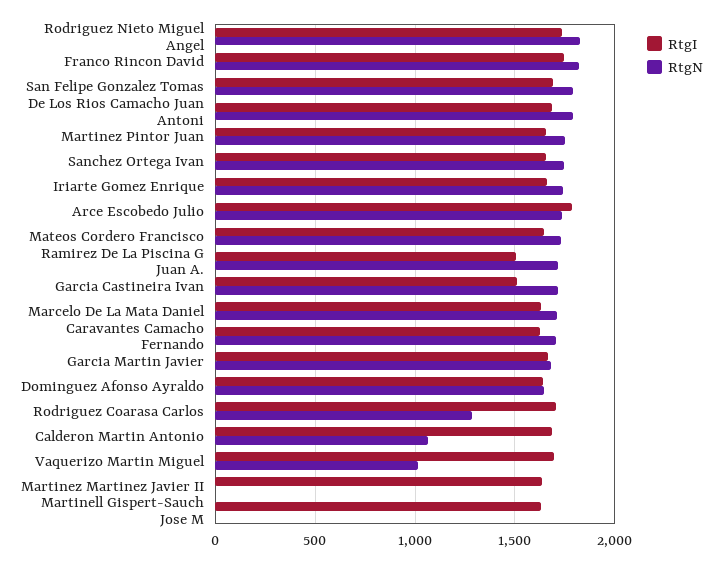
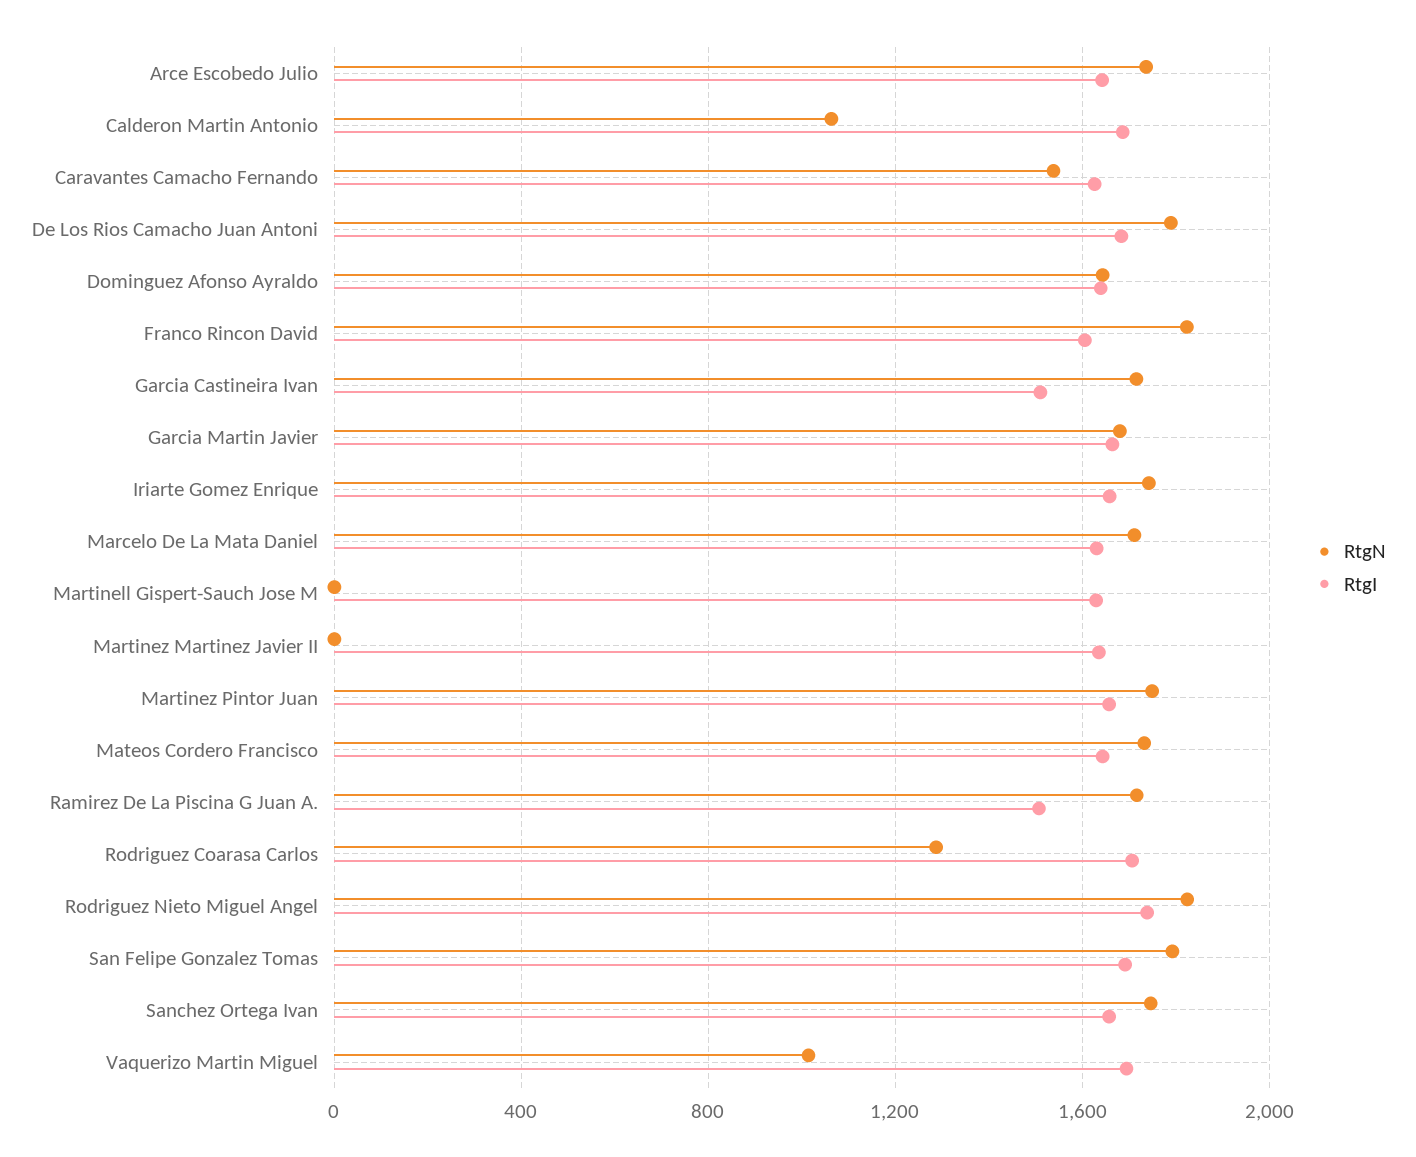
RtgI, Franco Rincon David: 1750 -> 1600
RtgI, Arce Escobedo Julio: 1800 -> 1650
RtgN, Caravantes Camacho Fernando: 1700 -> 1550

